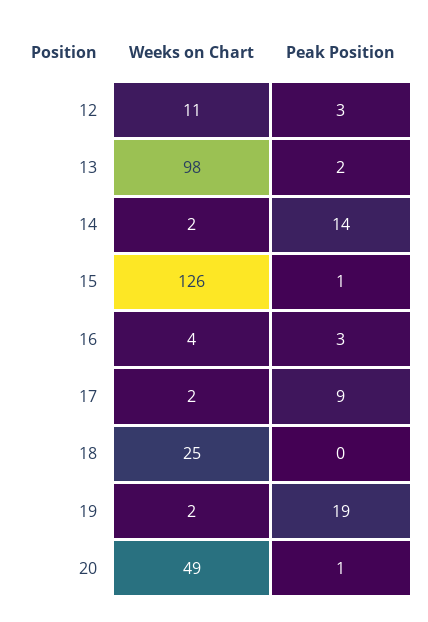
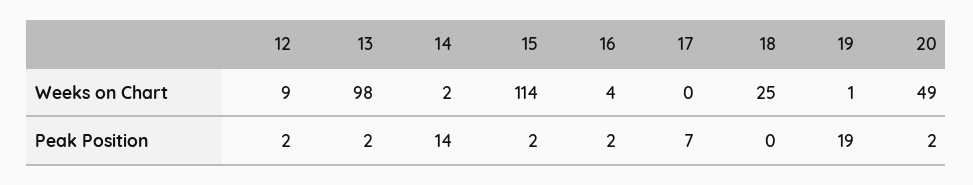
Weeks on Chart, 12: 11 -> 9
Peak Position, 12: 3 -> 2
Weeks on Chart, 15: 126 -> 114
Peak Position, 15: 1 -> 2
Peak Position, 16: 3 -> 2
Weeks on Chart, 17: 2 -> 0
Peak Position, 17: 9 -> 7
Weeks on Chart, 19: 2 -> 1
Peak Position, 20: 1 -> 2

